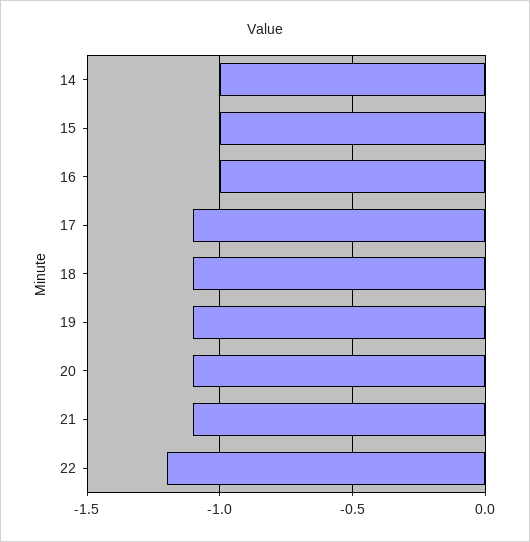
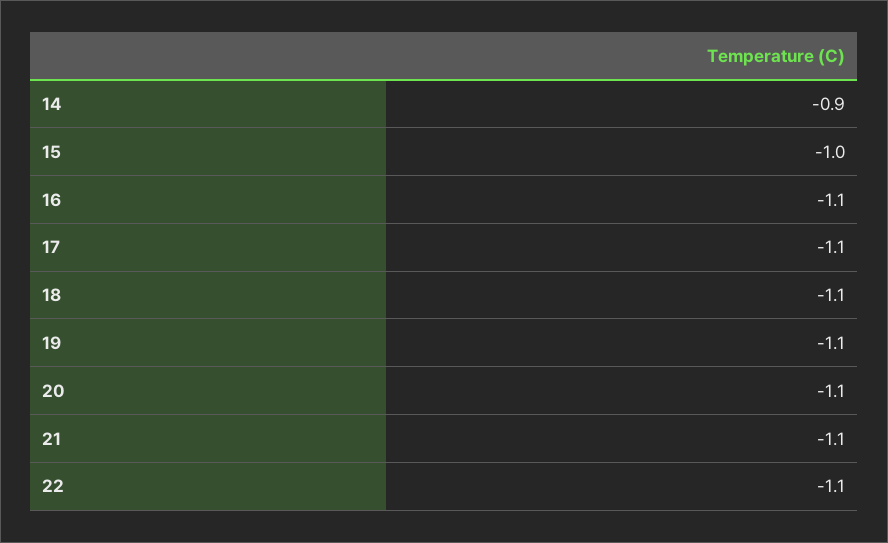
14: -1 -> -0.9
16: -1 -> -1.1
22: -1.2 -> -1.1

